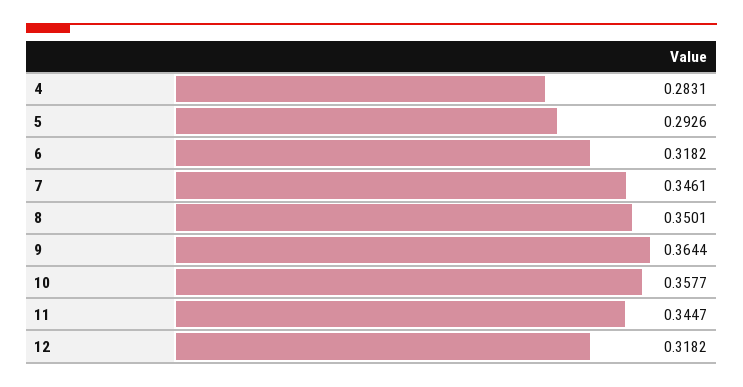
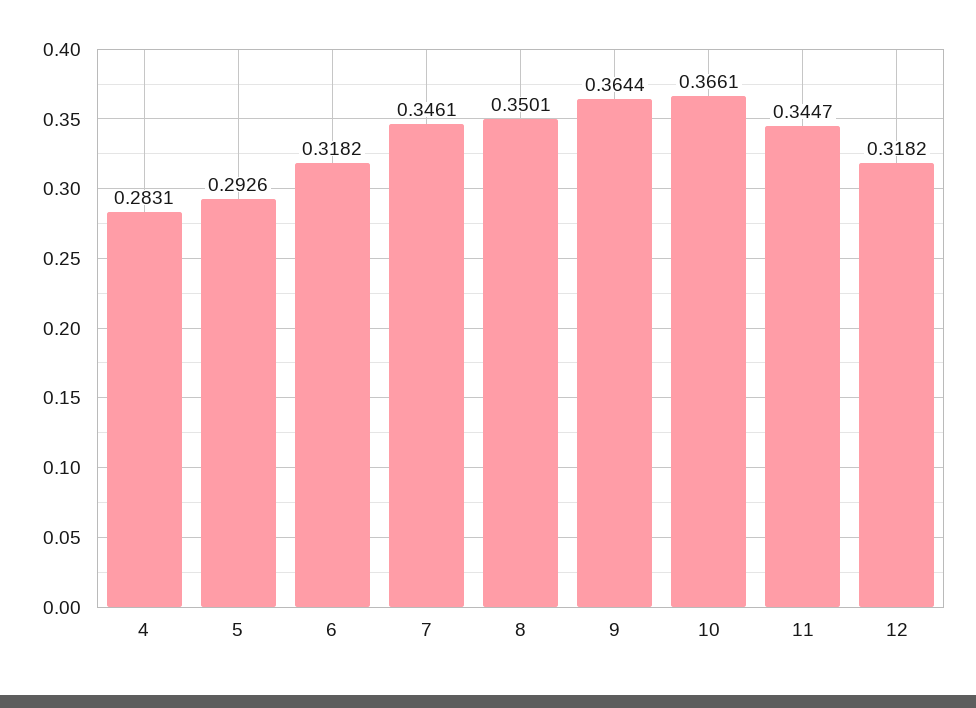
10: 0.3577 -> 0.3661

